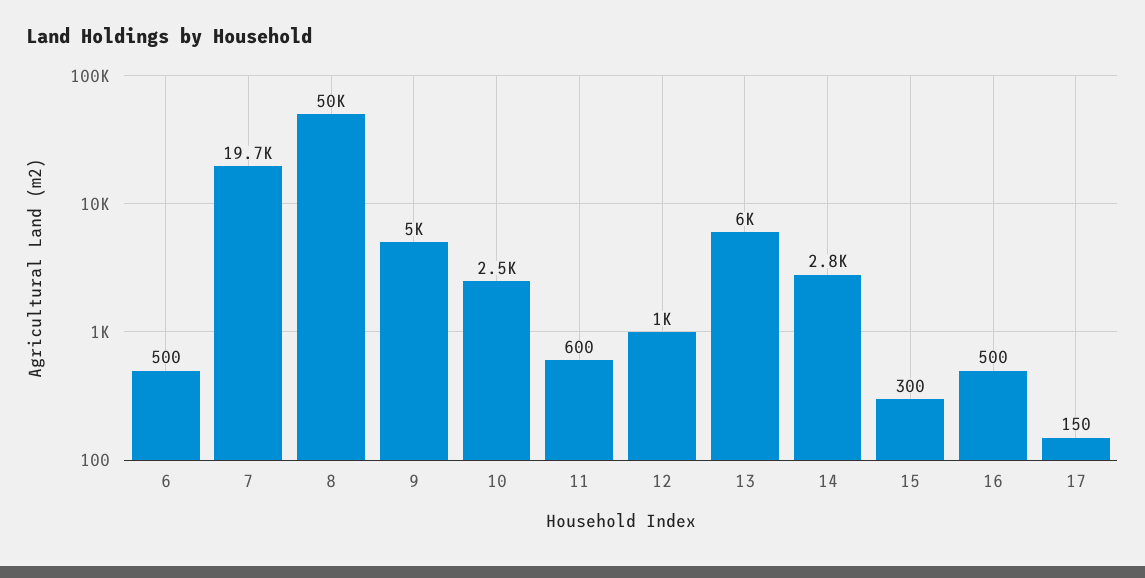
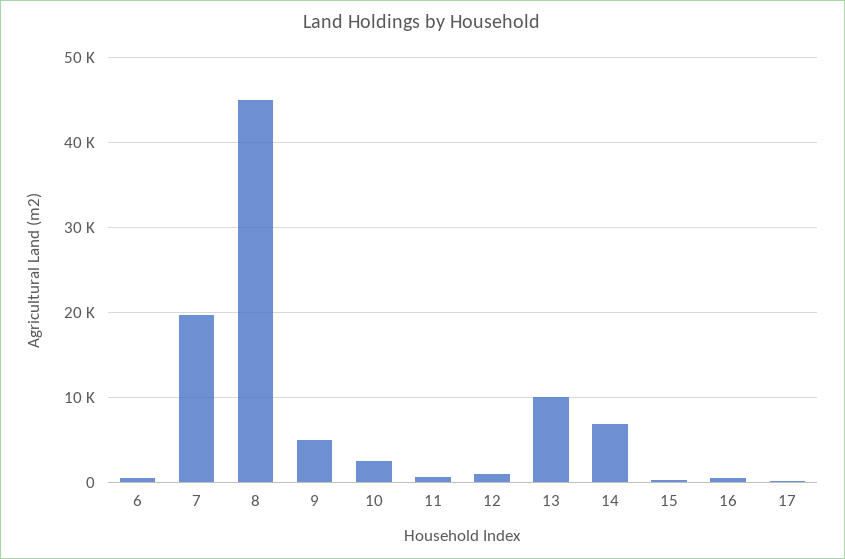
8: 50000 -> 45000
13: 6000 -> 10000
14: 2800 -> 7000

